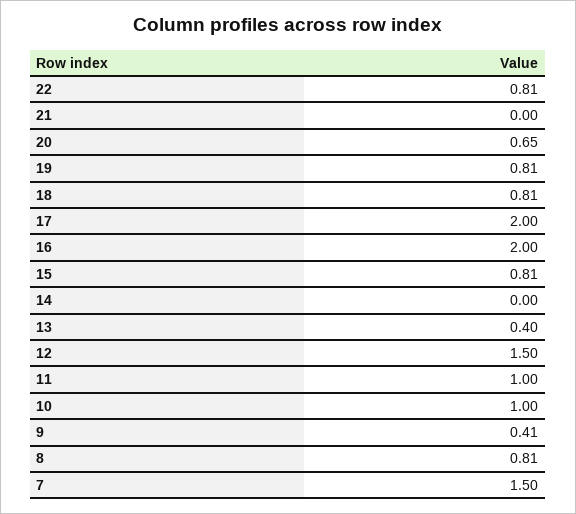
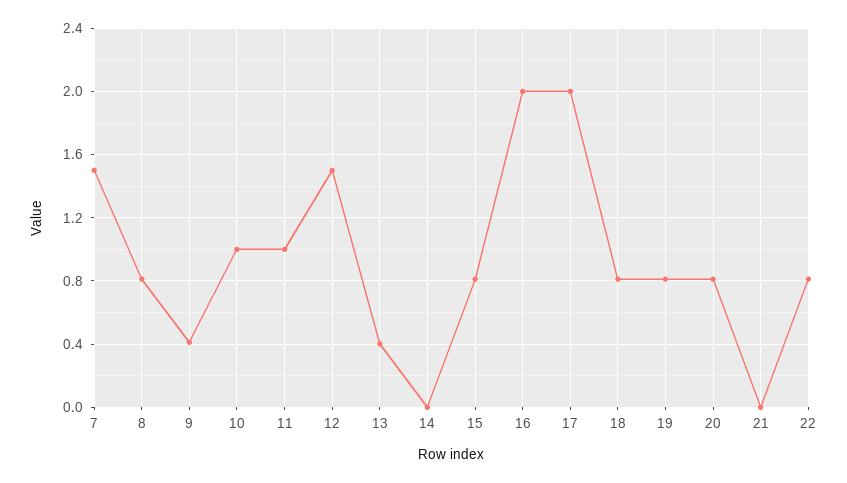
20: 0.65 -> 0.8

